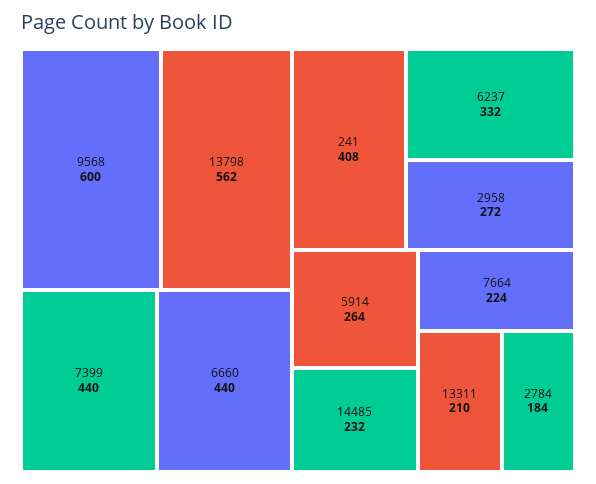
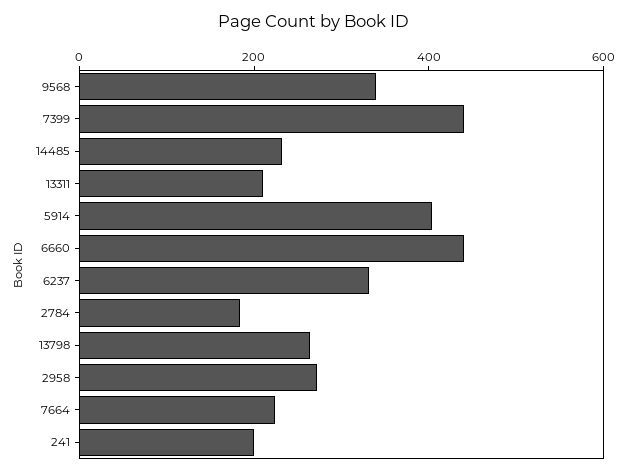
9568: 600 -> 350
13798: 562 -> 250
241: 408 -> 200
5914: 264 -> 400

